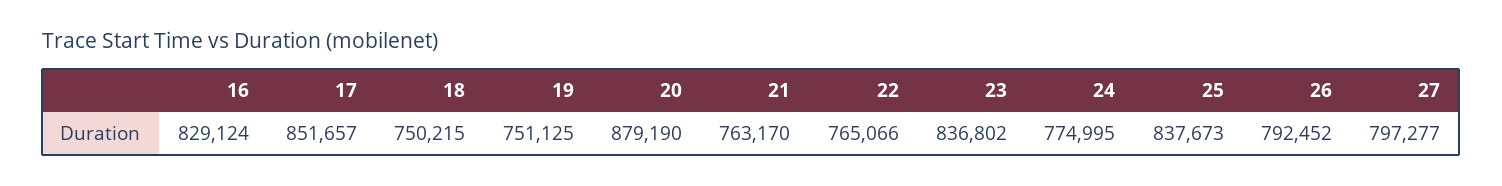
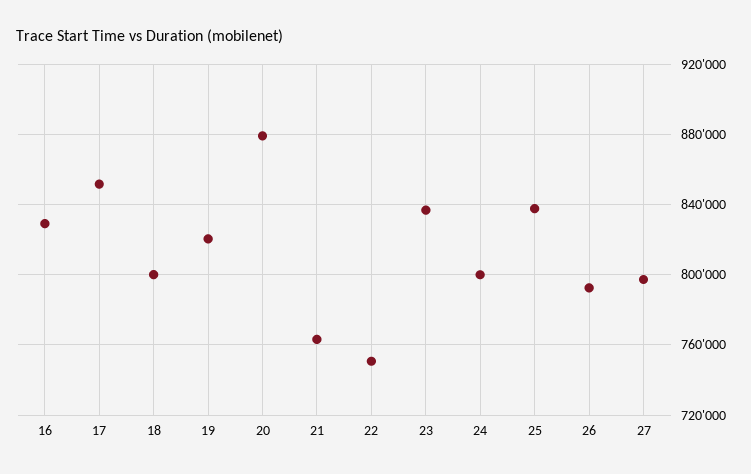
18: 750215 -> 800000
19: 751125 -> 820000
22: 765066 -> 750000
24: 774995 -> 800000

